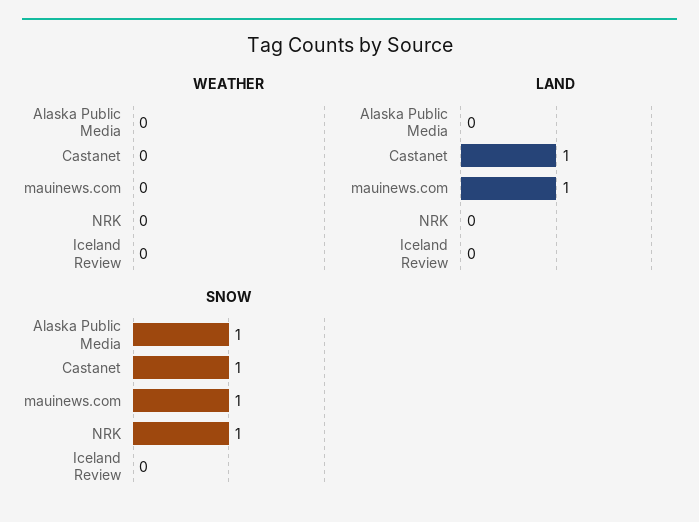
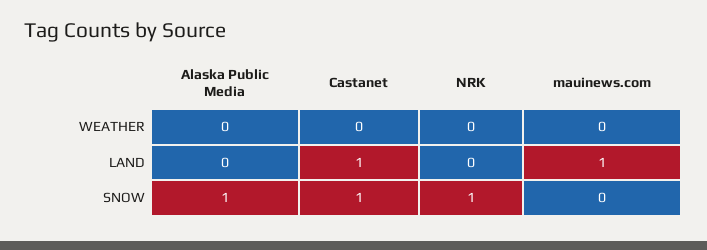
WEATHER, Iceland Review: 0 -> none
LAND, Iceland Review: 0 -> none
SNOW, mauinews.com: 1 -> 0
SNOW, Iceland Review: 0 -> none

